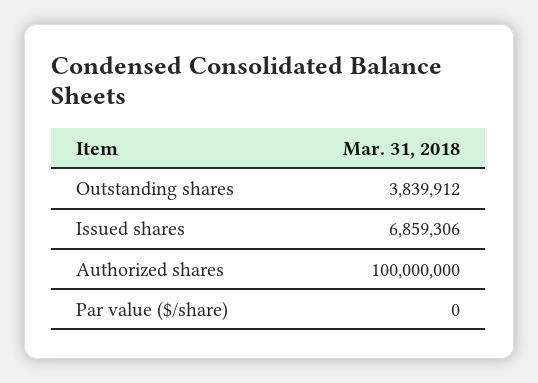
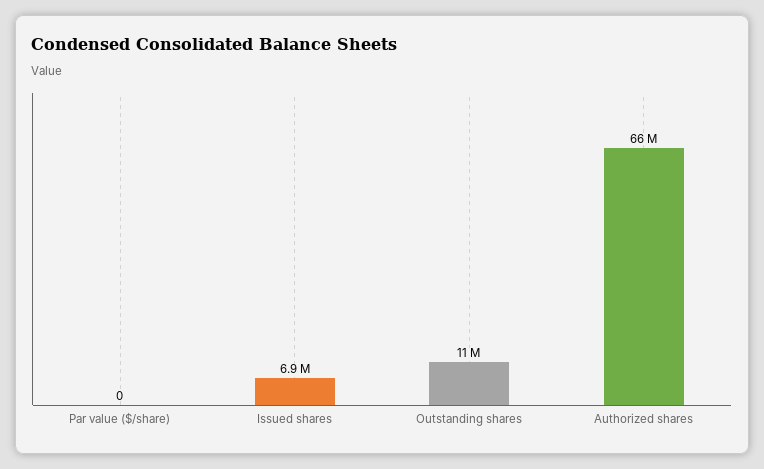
Outstanding shares: 3839912 -> 11000000
Authorized shares: 100000000 -> 66000000

